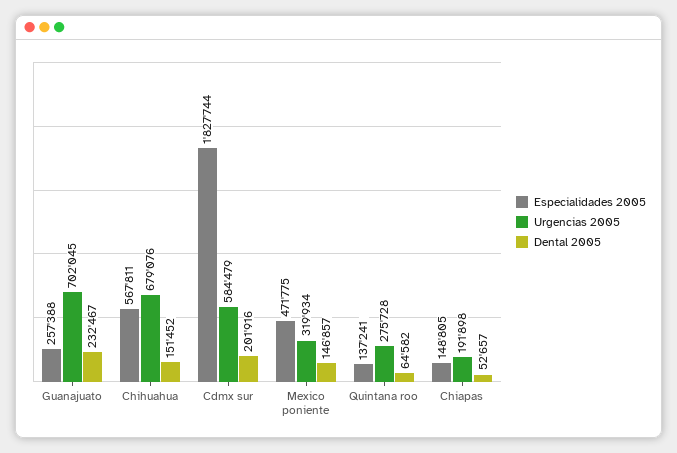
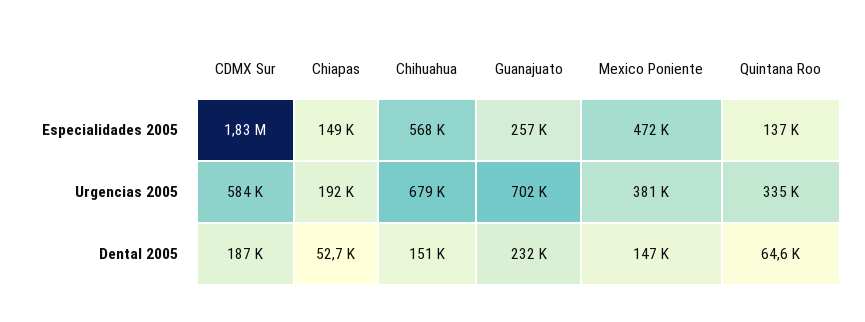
Dental 2005, Cdmx sur: 201916 -> 187000
Urgencias 2005, Mexico poniente: 319934 -> 381000
Urgencias 2005, Quintana roo: 275728 -> 335000

